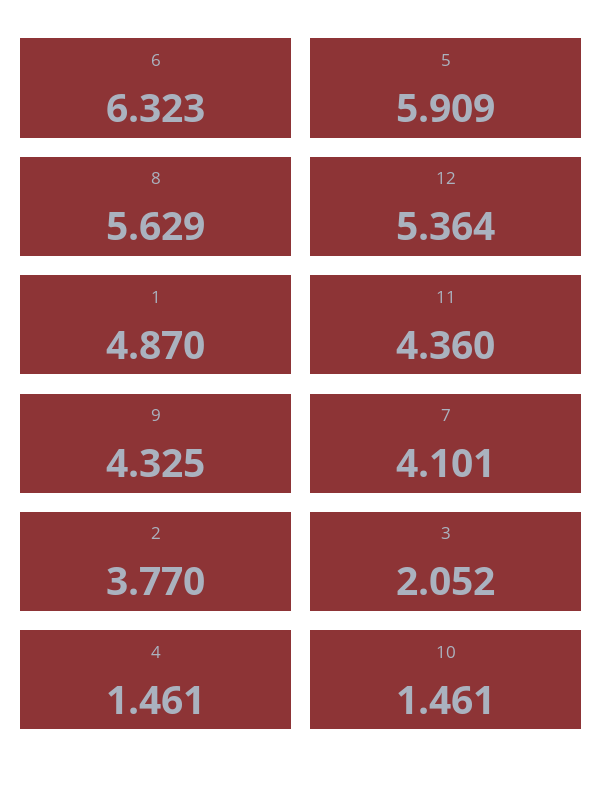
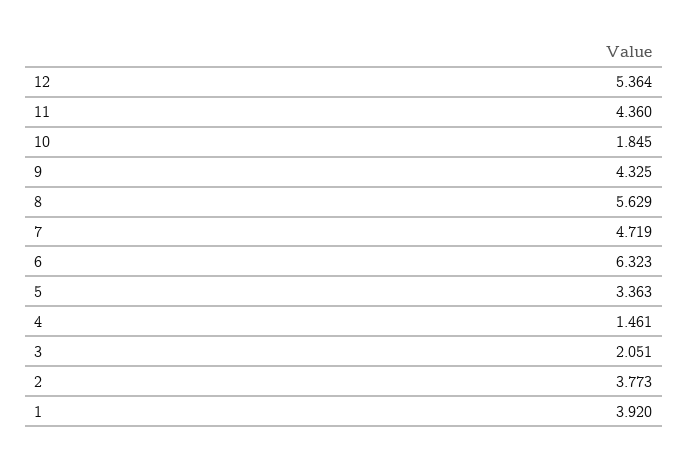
5: 5.909 -> 3.363
1: 4.87 -> 3.92
7: 4.101 -> 4.719
2: 3.77 -> 3.773
3: 2.052 -> 2.051
10: 1.461 -> 1.845

